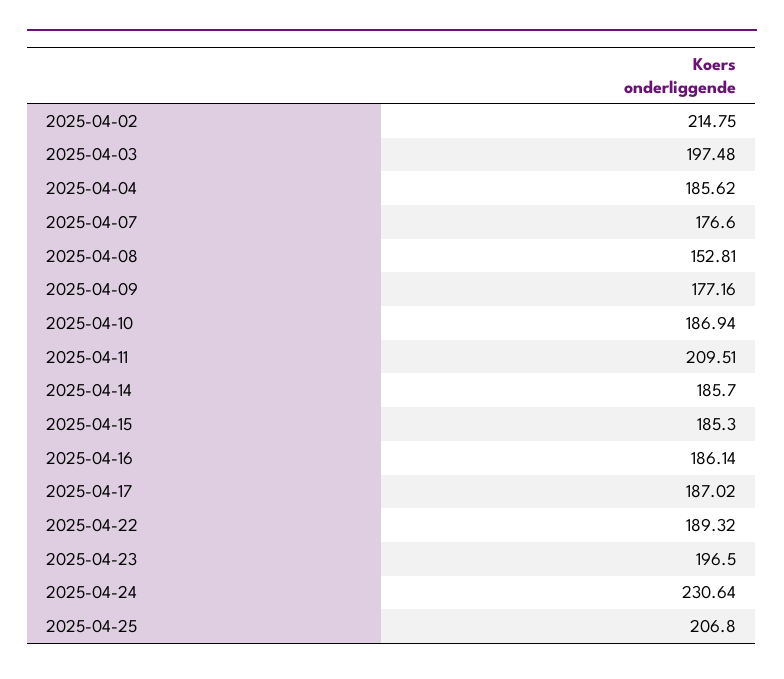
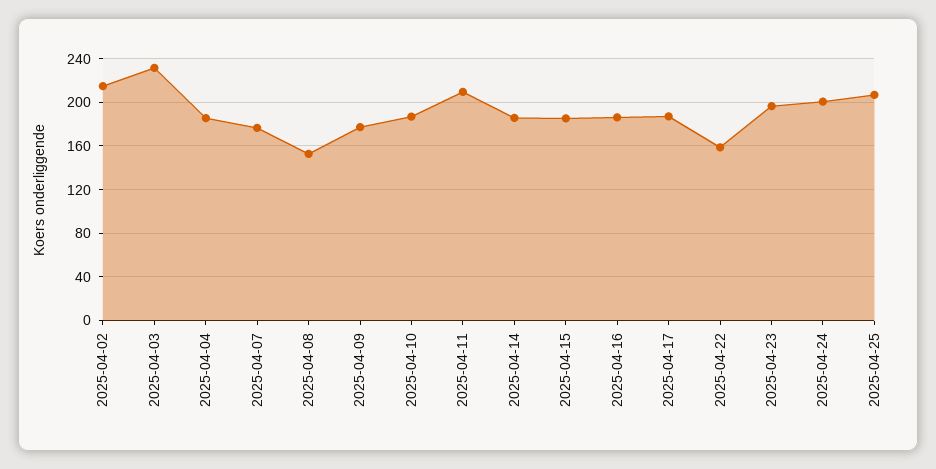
2025-04-03: 197.48 -> 230
2025-04-22: 189.32 -> 160
2025-04-24: 230.64 -> 200

